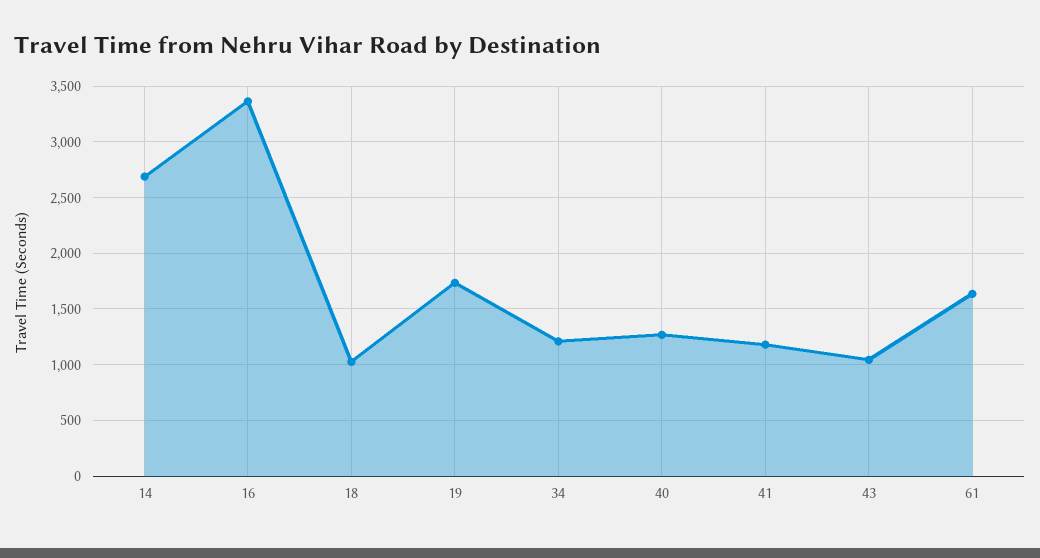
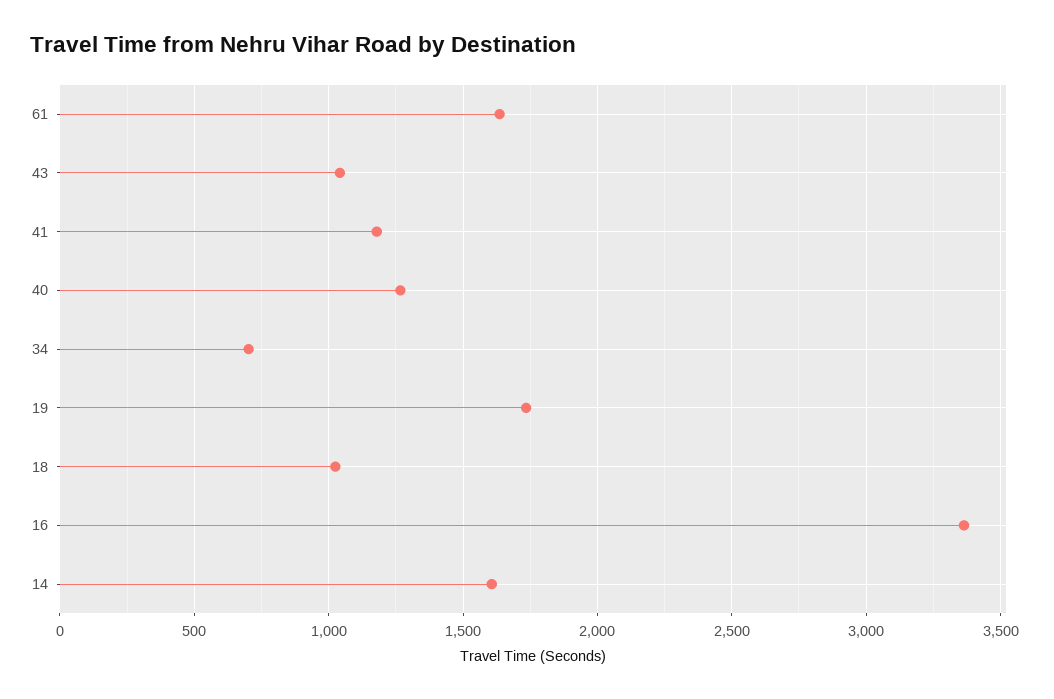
14: 2700 -> 1600
34: 1200 -> 700

